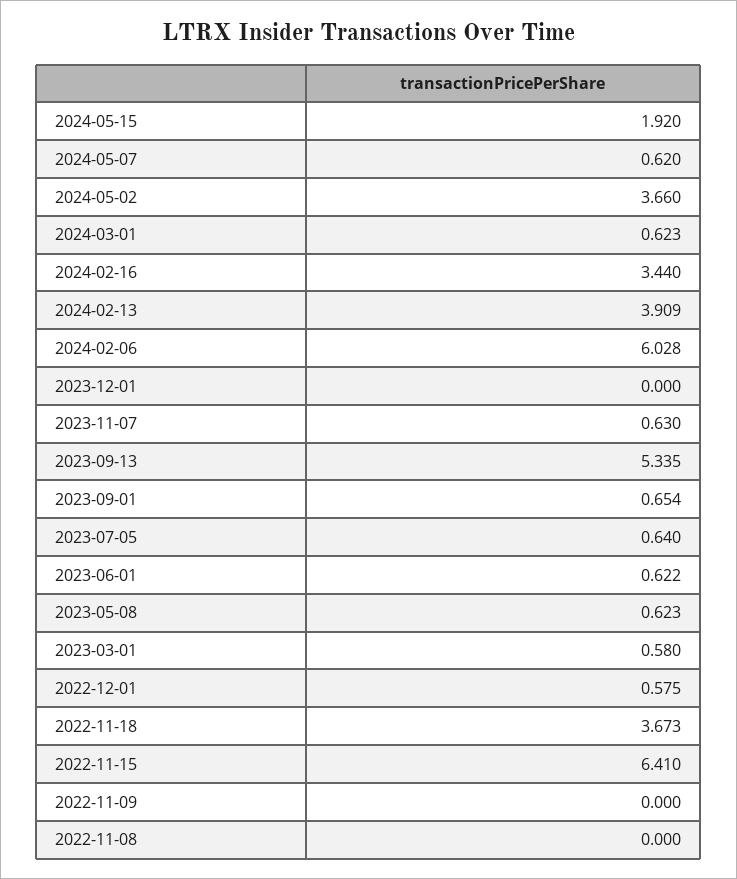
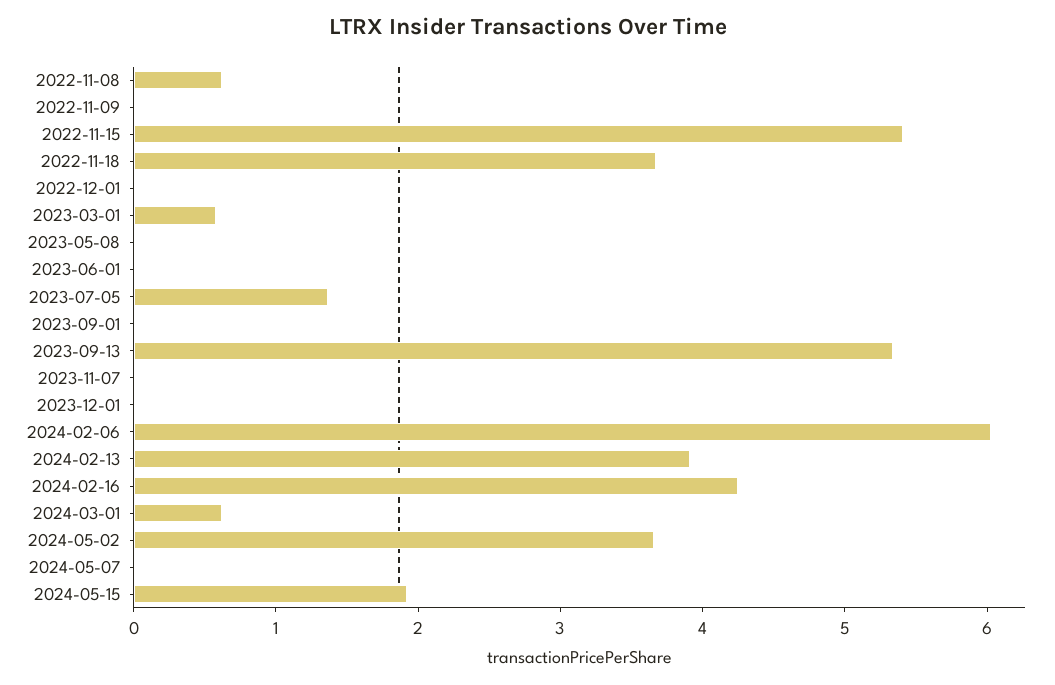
2024-05-07: 0.62 -> 0
2024-02-16: 3.44 -> 4.2
2023-11-07: 0.63 -> 0
2023-09-01: 0.654 -> 0
2023-07-05: 0.64 -> 1.4
2023-06-01: 0.622 -> 0
2023-05-08: 0.623 -> 0
2022-12-01: 0.575 -> 0
2022-11-15: 6.41 -> 5.4
2022-11-08: 0 -> 0.6

